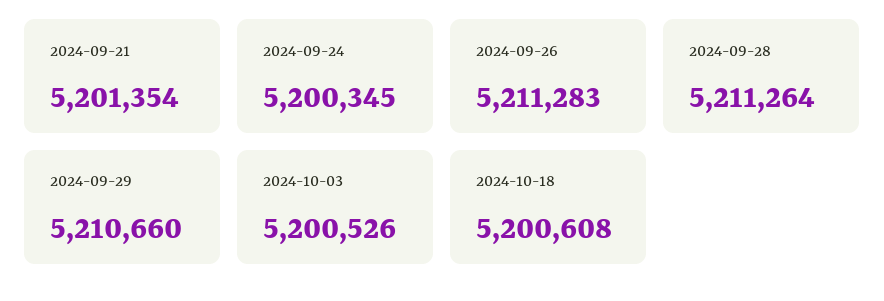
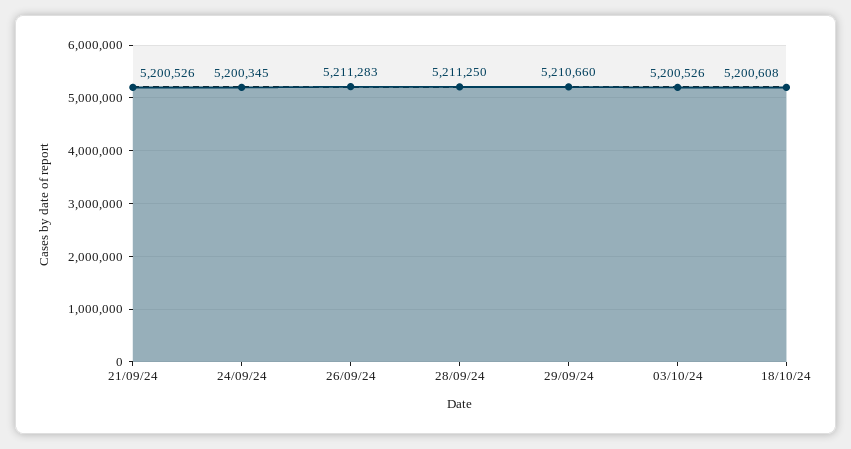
2024-09-21: 5201354 -> 5200526
2024-09-28: 5211264 -> 5211250

